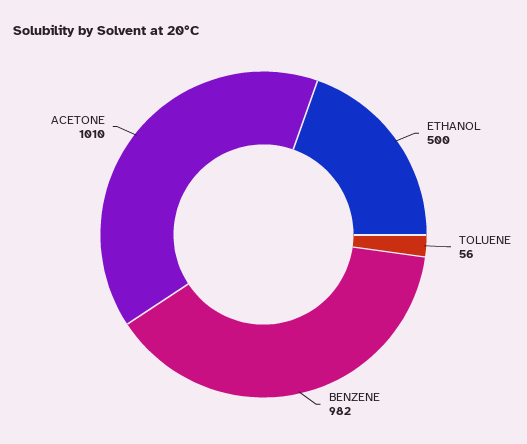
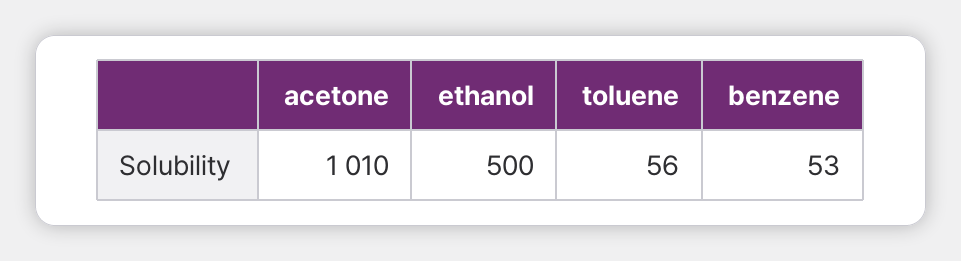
BENZENE: 982 -> 53

